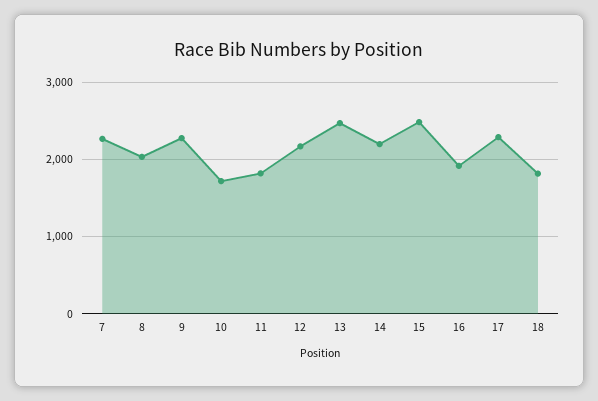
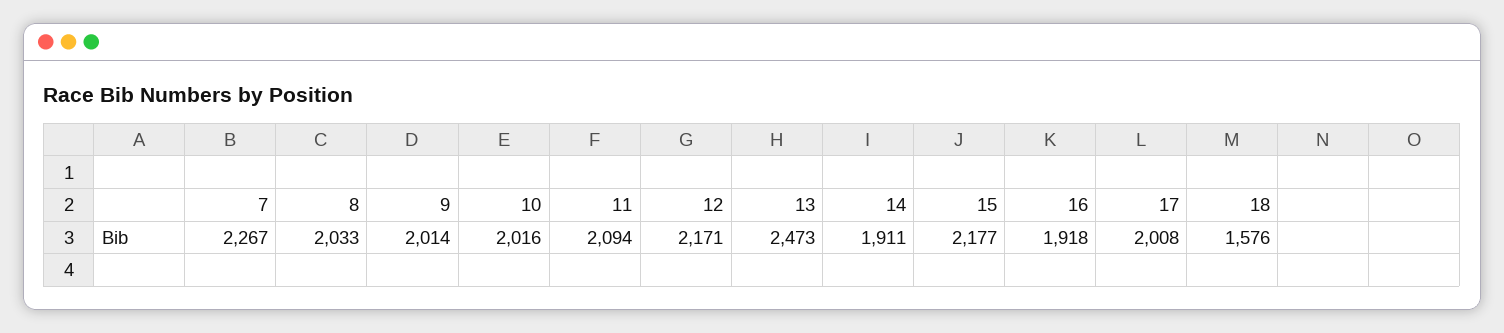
9: 2300 -> 2014
10: 1700 -> 2016
11: 1800 -> 2094
14: 2200 -> 1911
15: 2500 -> 2177
17: 2300 -> 2008
18: 1800 -> 1576

